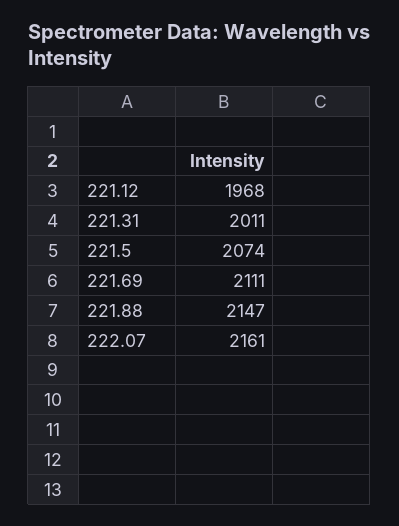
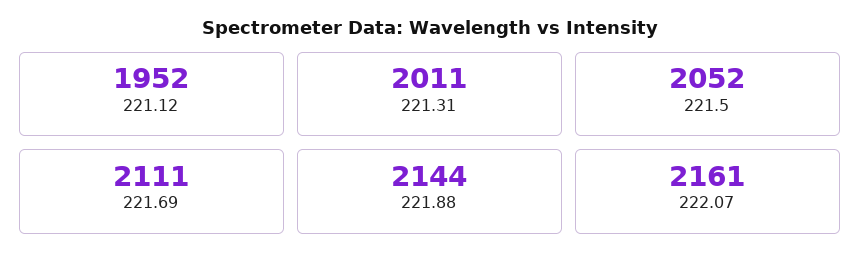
221.12: 1968 -> 1952
221.5: 2074 -> 2052
221.88: 2147 -> 2144

